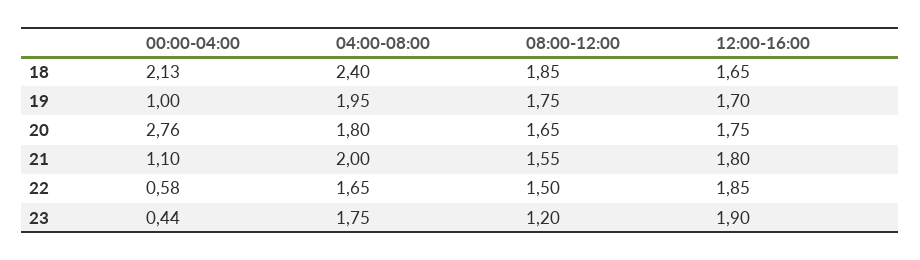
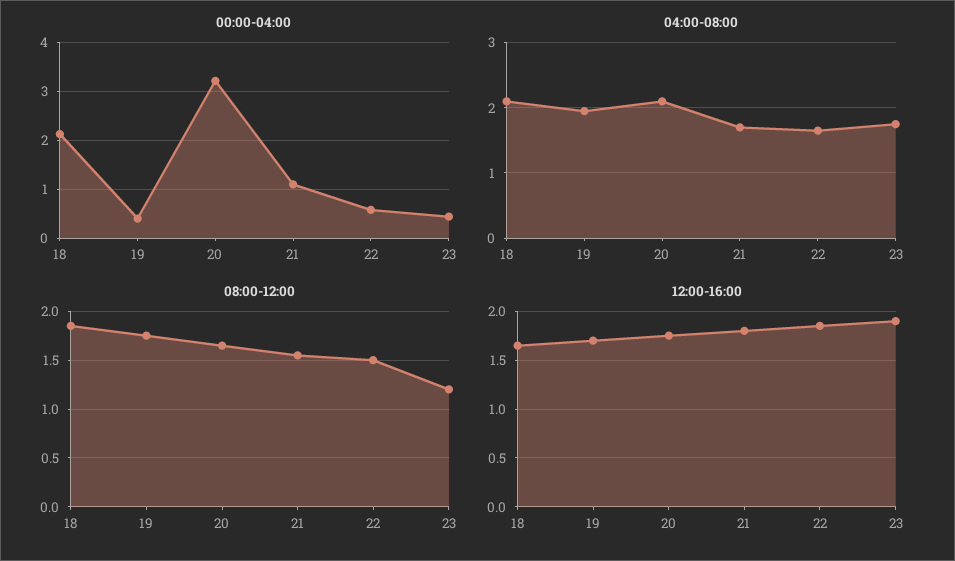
04:00-08:00, 18: 2.4 -> 2.1
00:00-04:00, 19: 1 -> 0.4
00:00-04:00, 20: 2.76 -> 3.2
04:00-08:00, 20: 1.8 -> 2.1
04:00-08:00, 21: 2 -> 1.7

